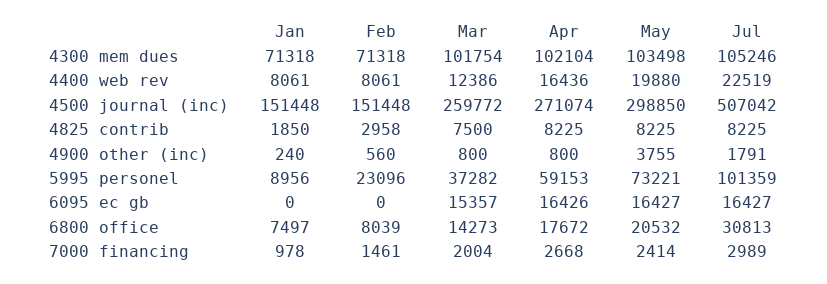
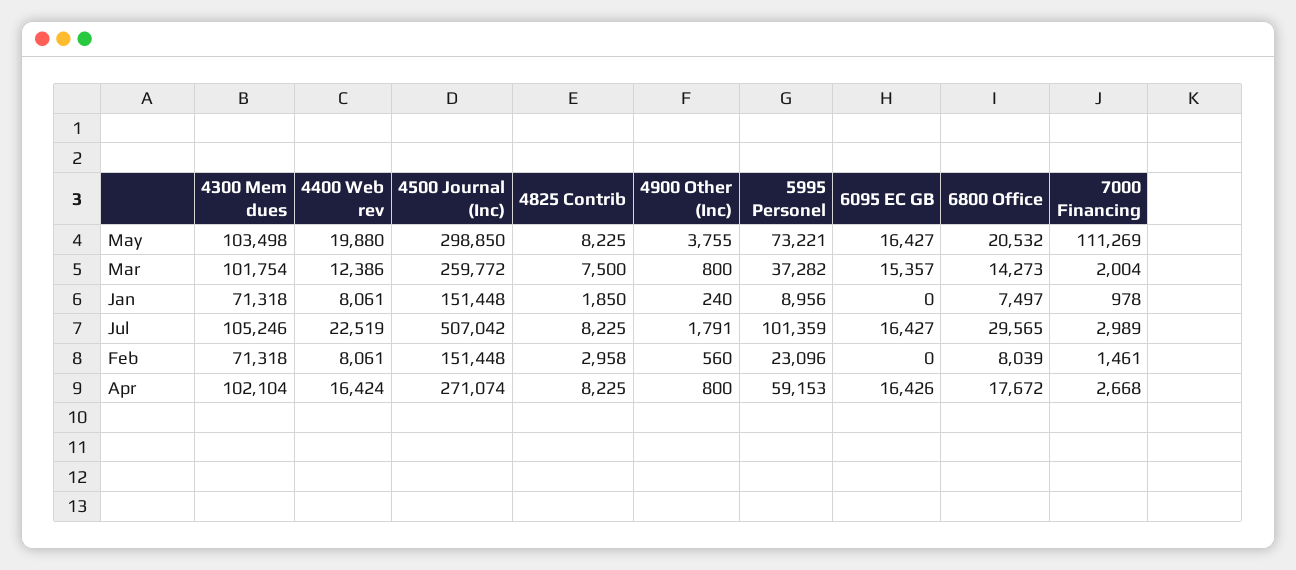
Apr, 4400 web rev: 16436 -> 16424
Jul, 6800 office: 30813 -> 29565
May, 7000 financing: 2414 -> 111269

